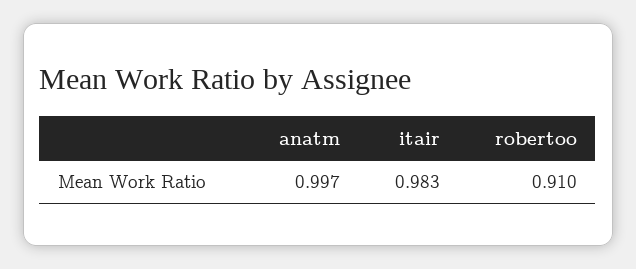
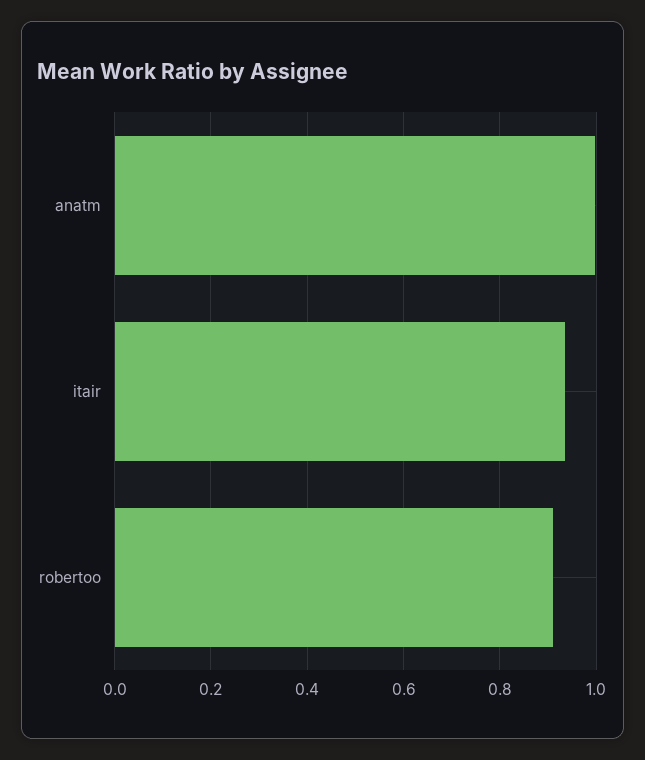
itair: 0.983 -> 0.94

